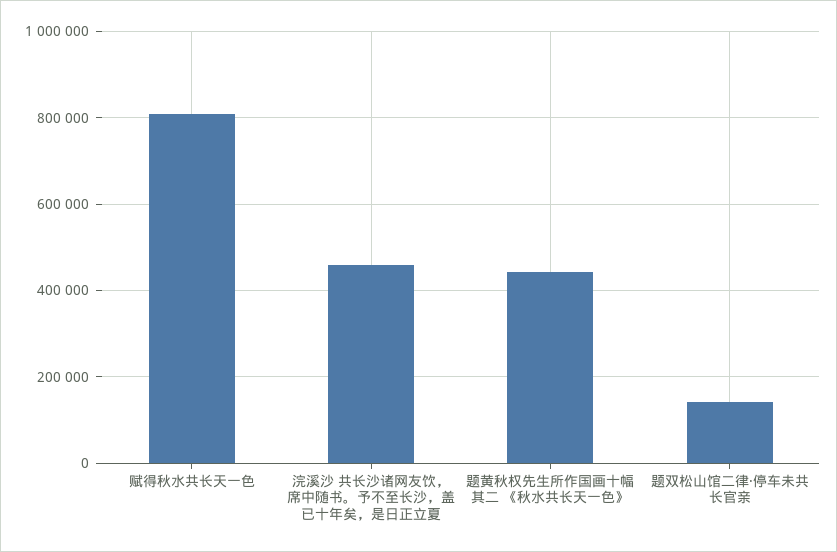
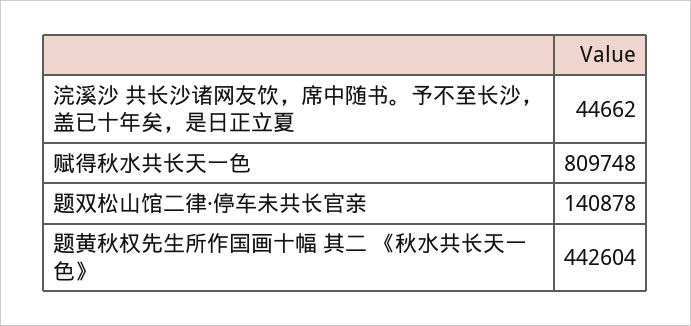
浣溪沙 共长沙诸网友饮，席中随书。予不至长沙，盖已十年矣，是日正立夏: 460000 -> 44662

